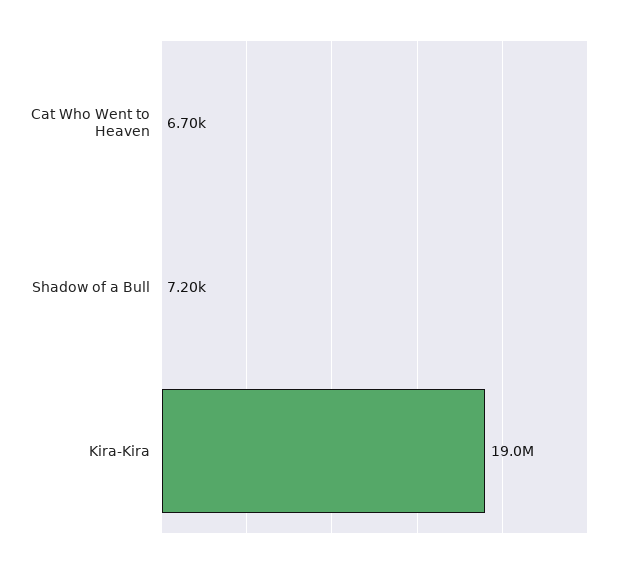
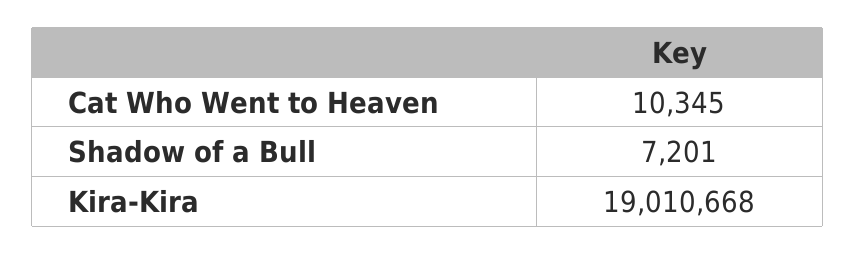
Cat Who Went to Heaven: 6700 -> 10345

